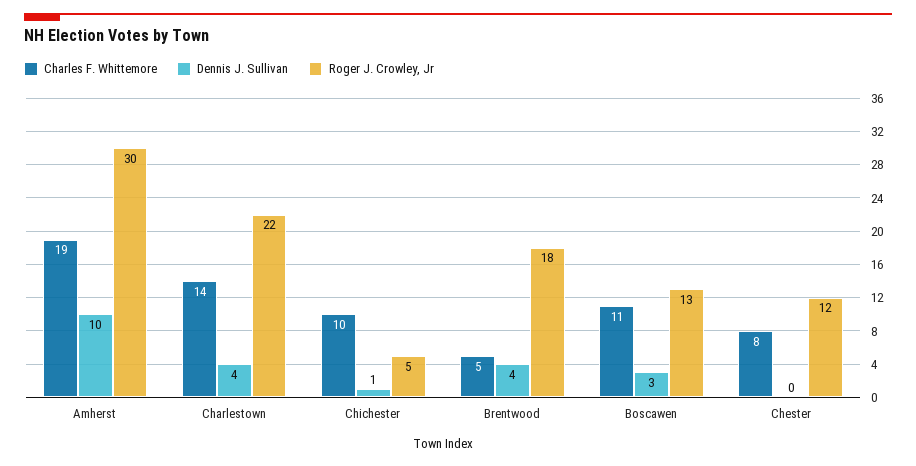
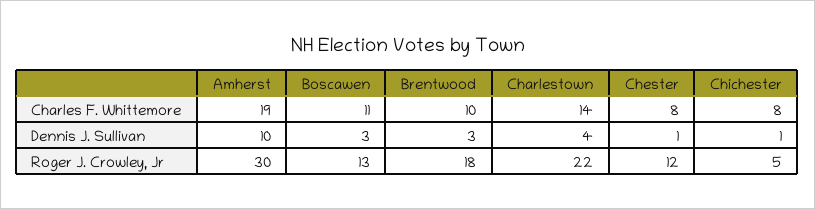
Charles F. Whittemore, Chichester: 10 -> 8
Charles F. Whittemore, Brentwood: 5 -> 10
Dennis J. Sullivan, Brentwood: 4 -> 3
Dennis J. Sullivan, Chester: 0 -> 1

